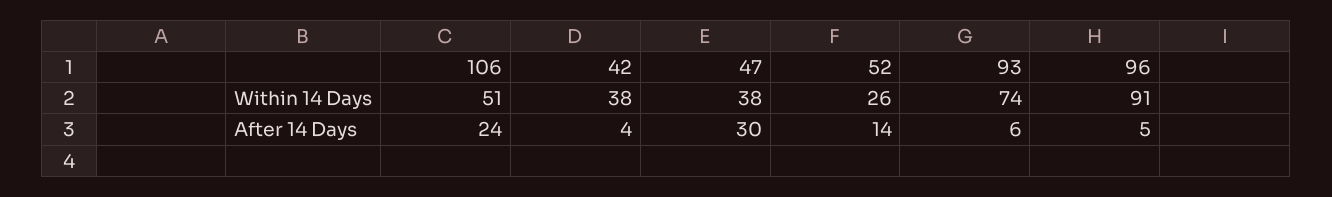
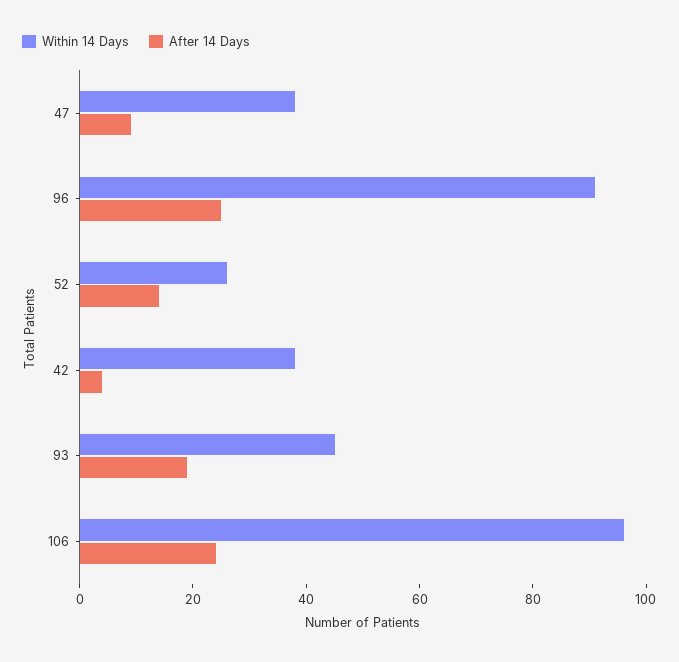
Within 14 Days, 106: 51 -> 95
Within 14 Days, 93: 74 -> 45
After 14 Days, 47: 30 -> 10
After 14 Days, 93: 6 -> 20
After 14 Days, 96: 5 -> 25

